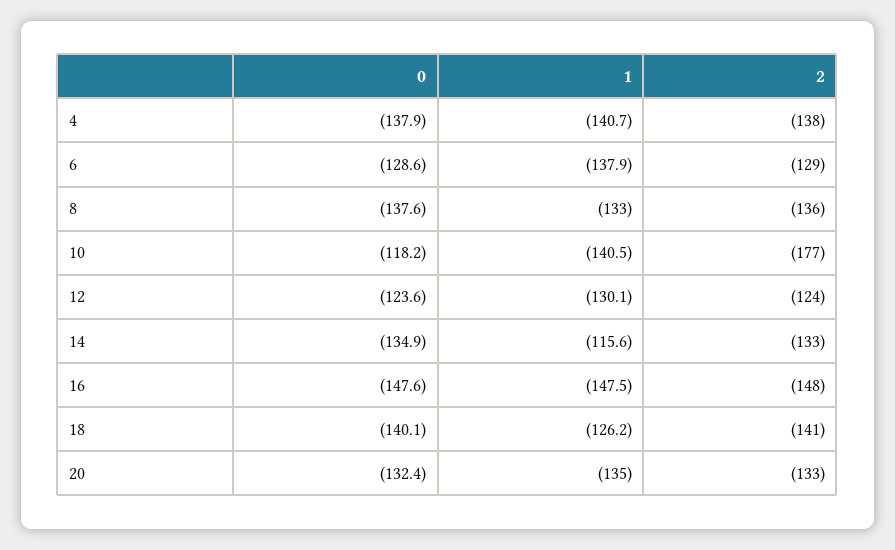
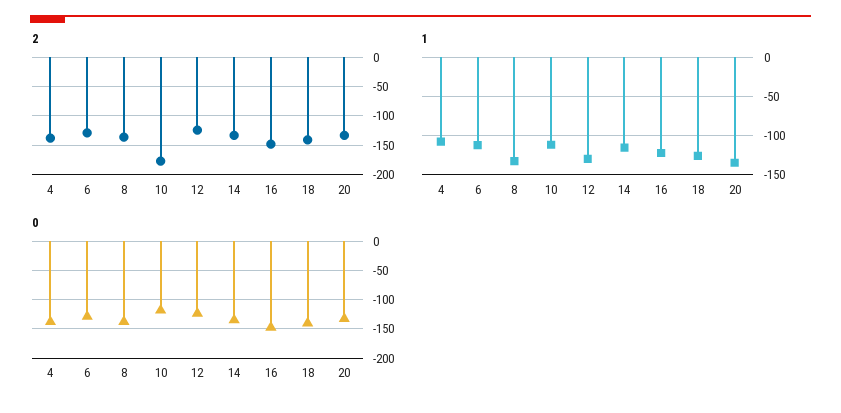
1, 4: -140.7 -> -110
1, 6: -137.9 -> -110
1, 10: -140.5 -> -110
1, 16: -147.5 -> -120

